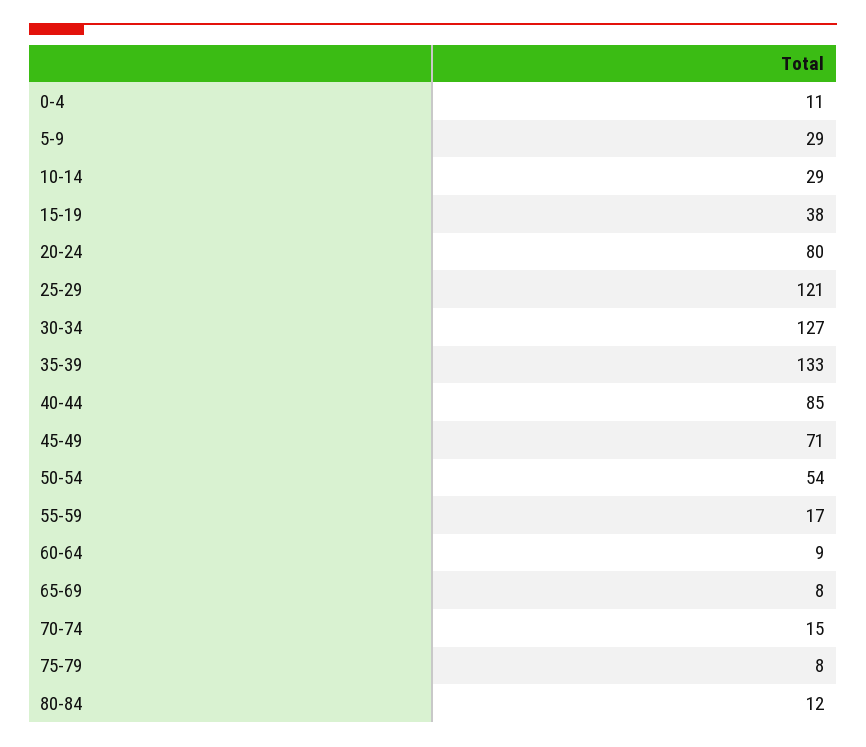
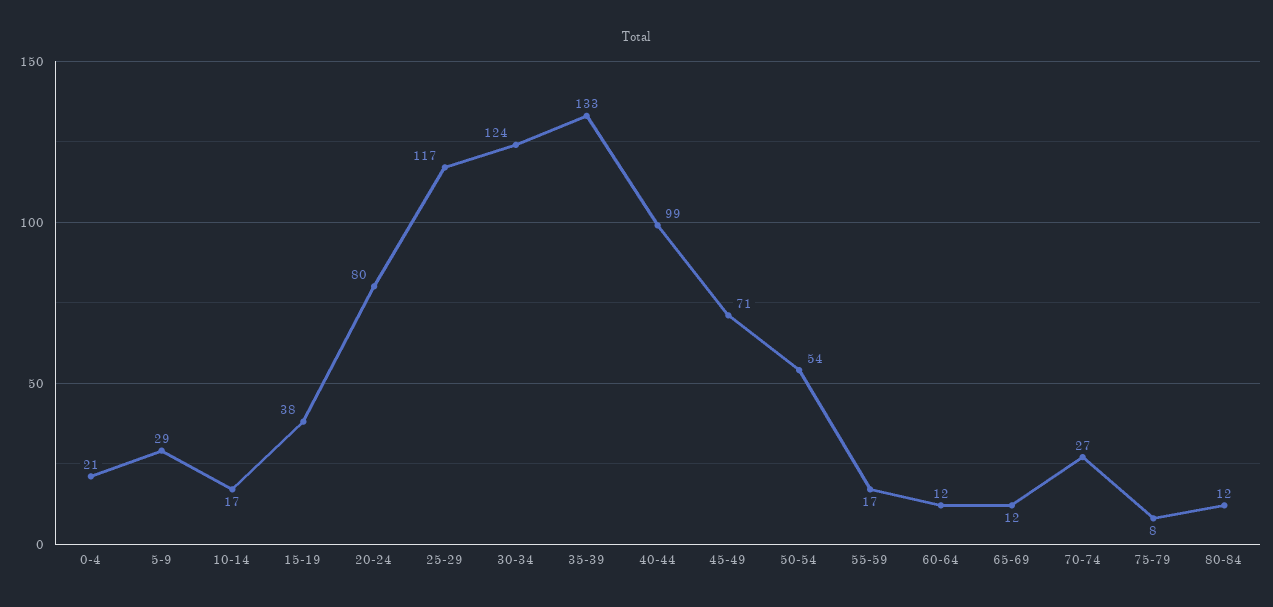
0-4: 11 -> 21
10-14: 29 -> 17
25-29: 121 -> 117
30-34: 127 -> 124
40-44: 85 -> 99
60-64: 9 -> 12
65-69: 8 -> 12
70-74: 15 -> 27

